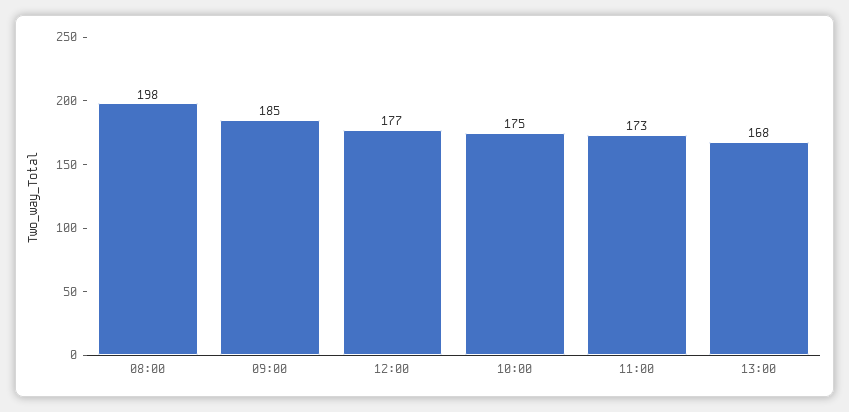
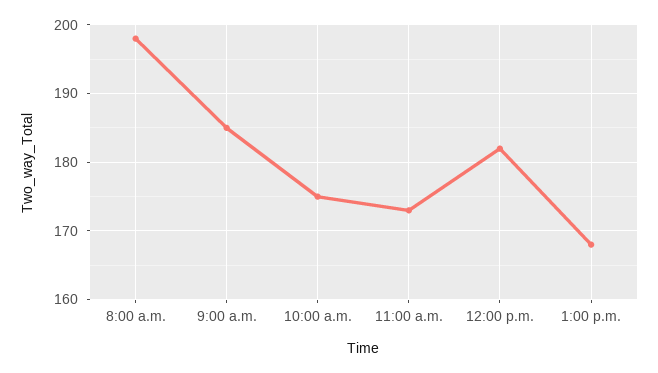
12:00: 177 -> 182

